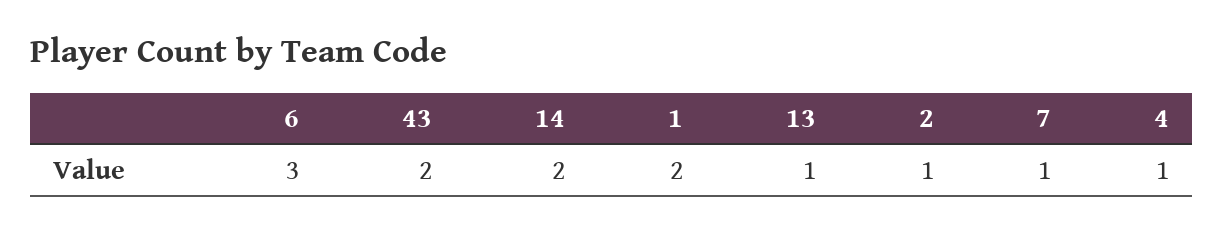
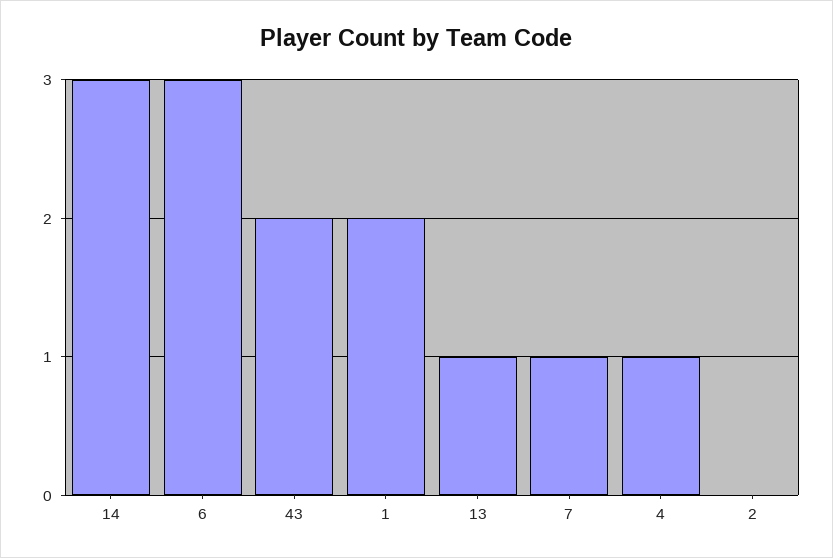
14: 2 -> 3
2: 1 -> 0

